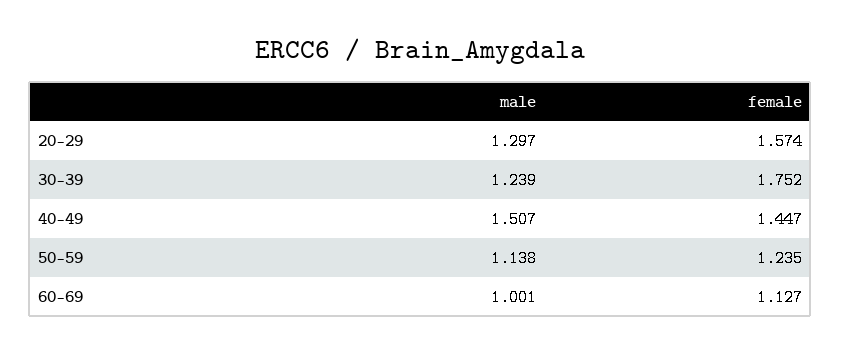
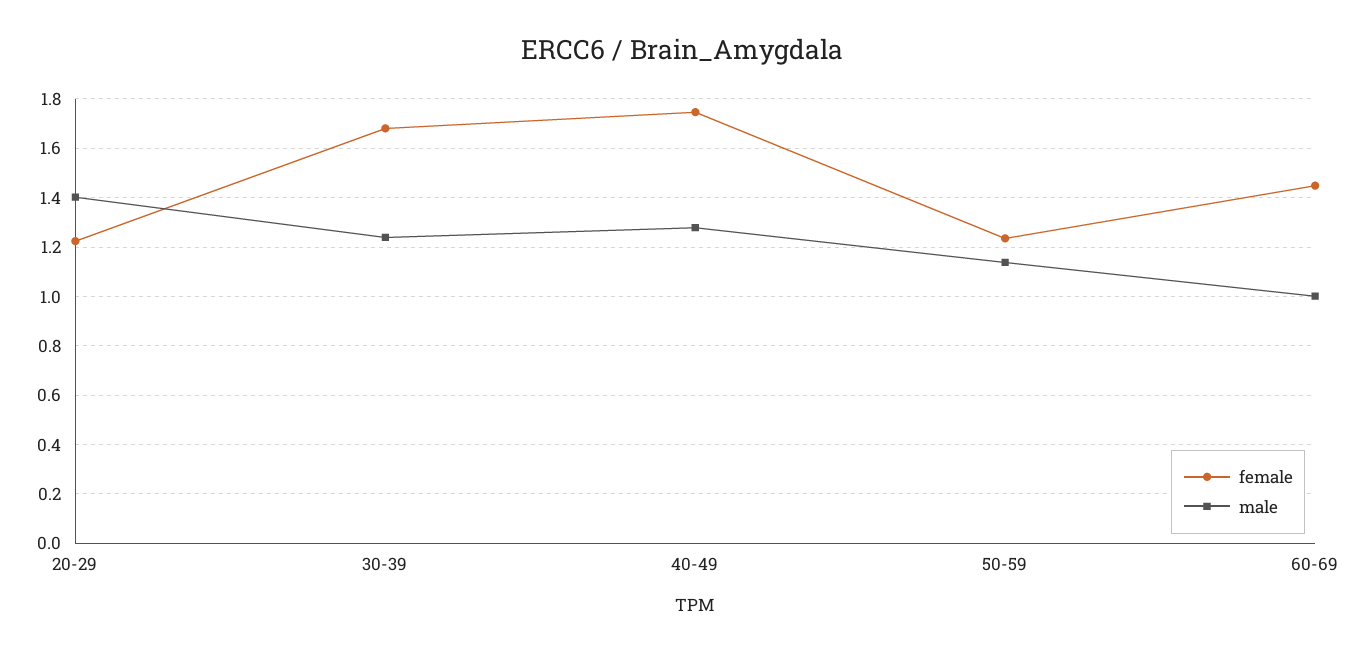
male, 20-29: 1.297 -> 1.4
female, 20-29: 1.574 -> 1.225
female, 30-39: 1.752 -> 1.675
male, 40-49: 1.507 -> 1.275
female, 40-49: 1.447 -> 1.75
female, 60-69: 1.127 -> 1.45

